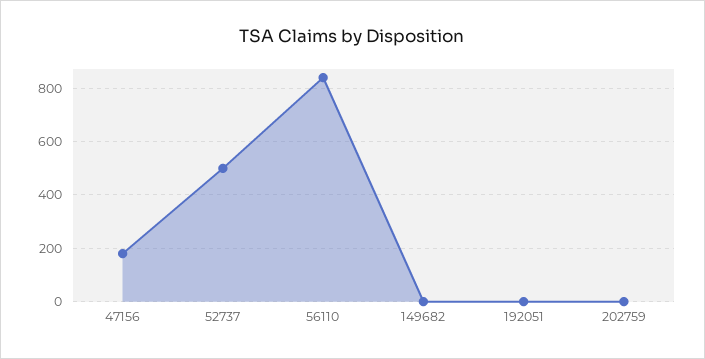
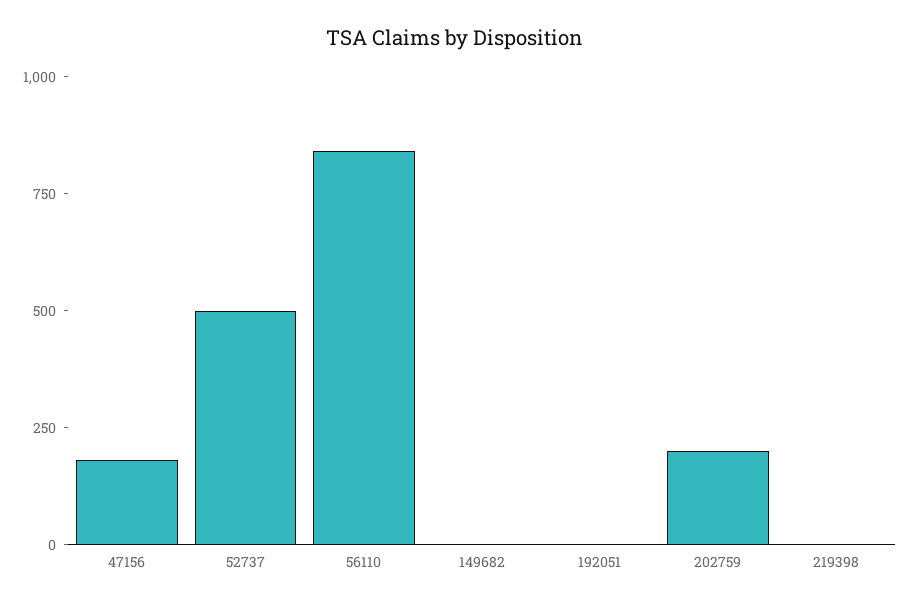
202759: 0 -> 200
219398: none -> 0

